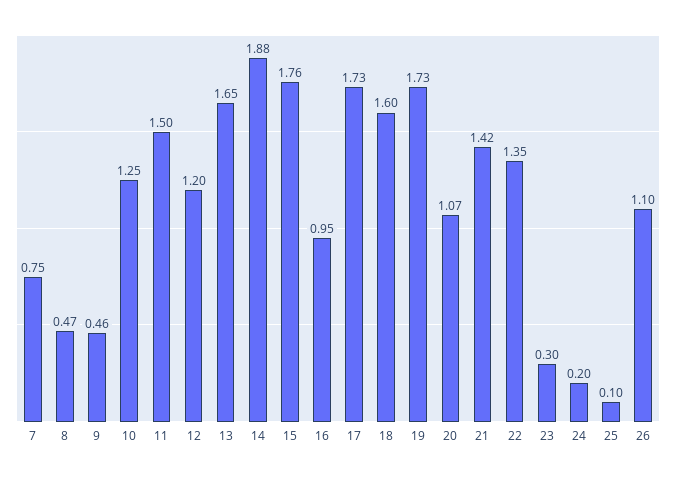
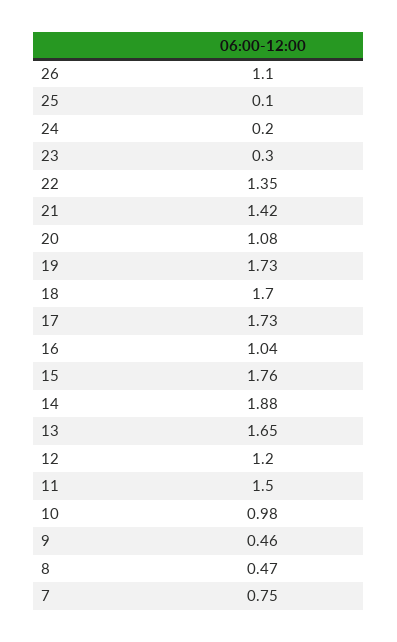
10: 1.25 -> 0.98
16: 0.95 -> 1.04
18: 1.6 -> 1.7
20: 1.07 -> 1.08

